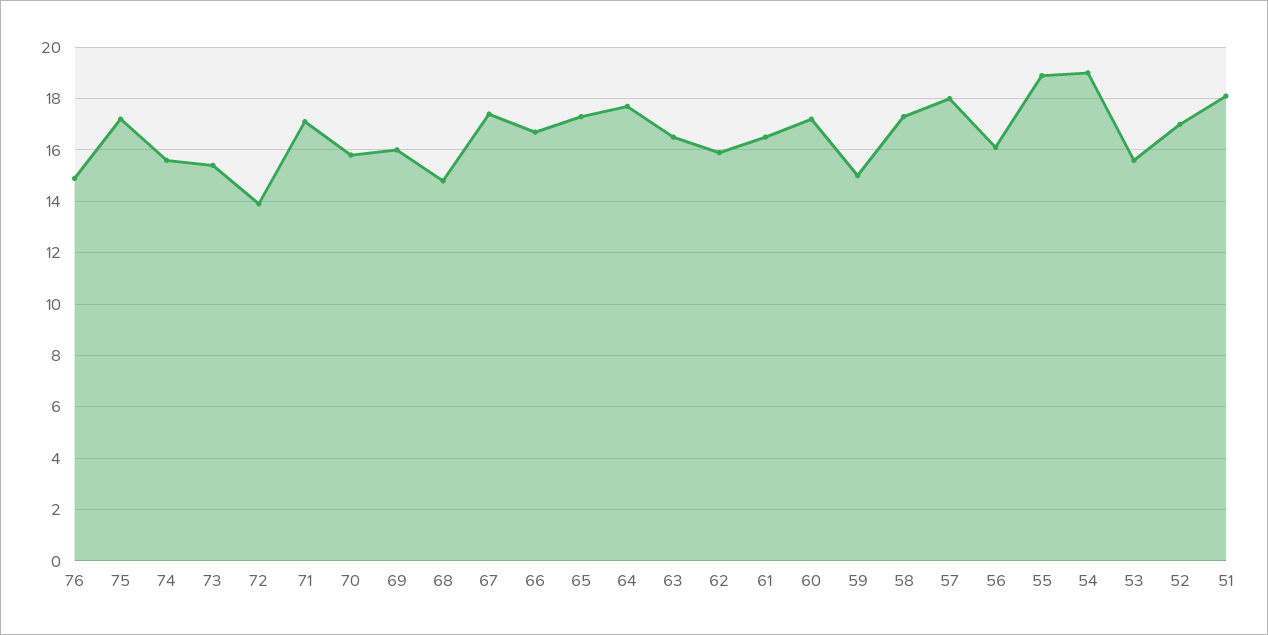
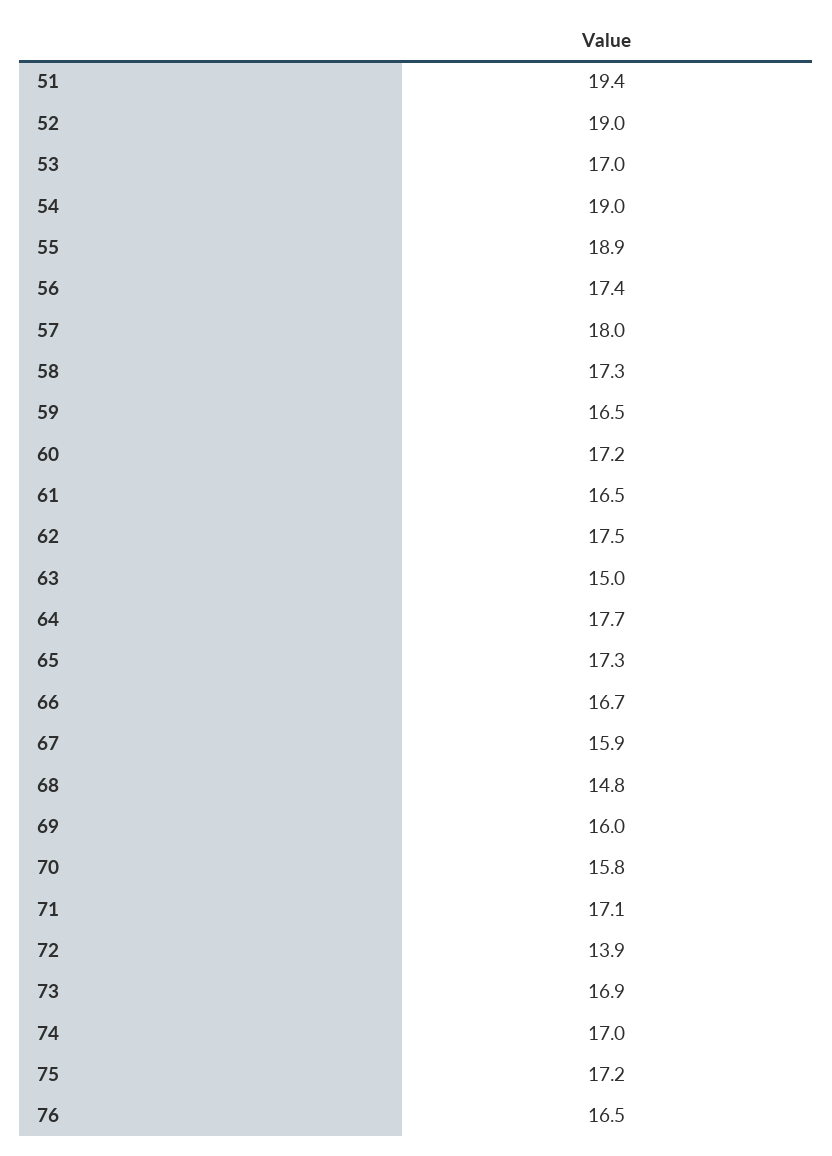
76: 15 -> 16.5
74: 15.5 -> 17
73: 15.5 -> 16.9
67: 17.5 -> 15.9
63: 16.5 -> 15
62: 16 -> 17.5
59: 15 -> 16.5
56: 16 -> 17.4
53: 15.5 -> 17
52: 17 -> 19
51: 18 -> 19.4

